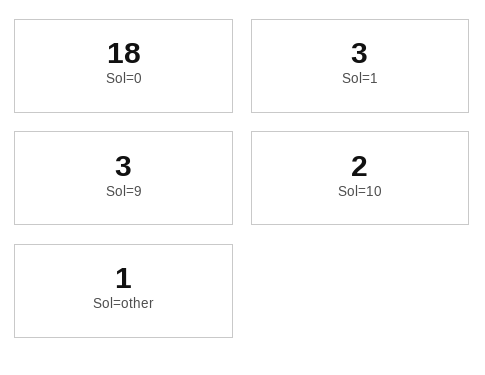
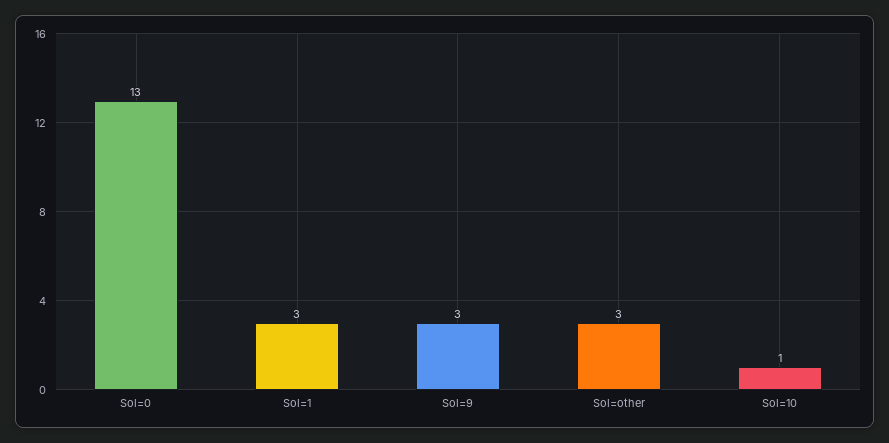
Sol=0: 18 -> 13
Sol=10: 2 -> 1
Sol=other: 1 -> 3

